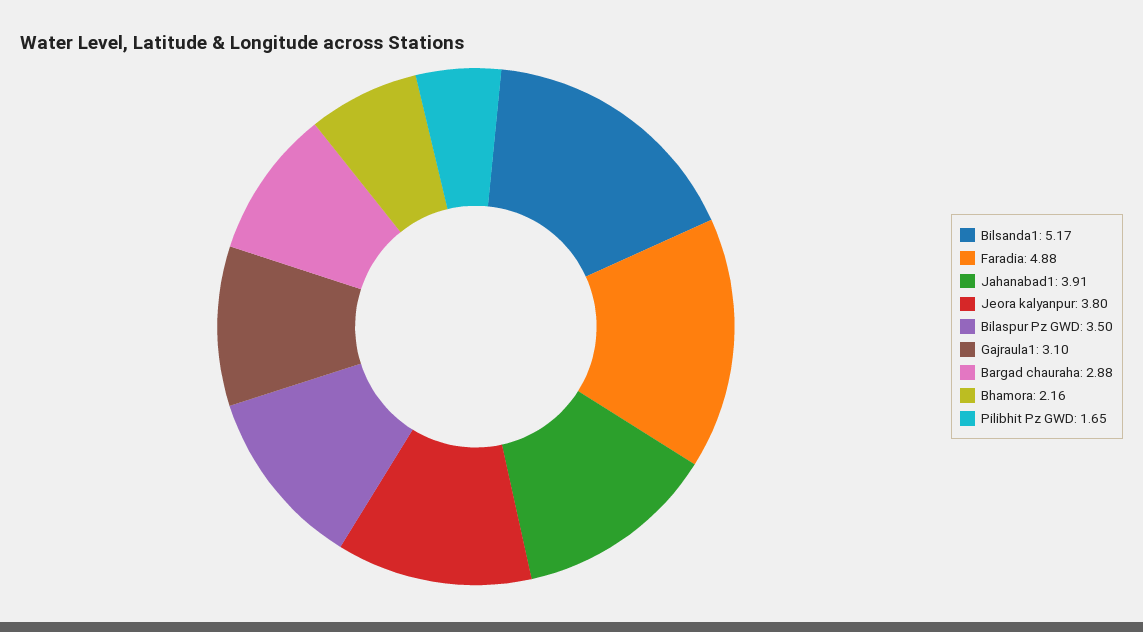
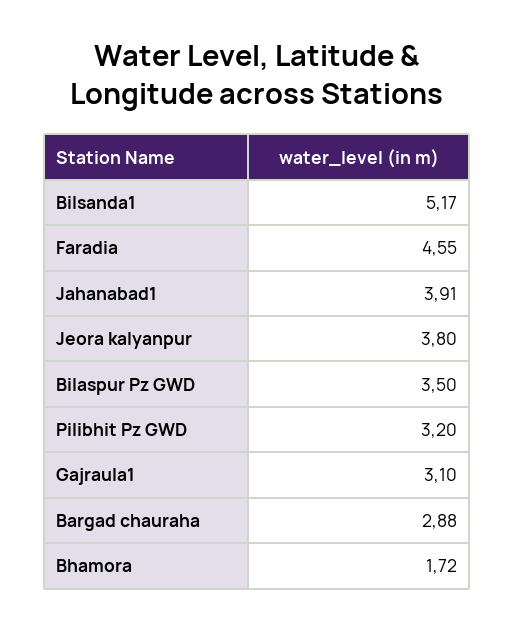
Faradia: 4.88 -> 4.55
Bhamora: 2.16 -> 1.72
Pilibhit Pz GWD: 1.65 -> 3.2

